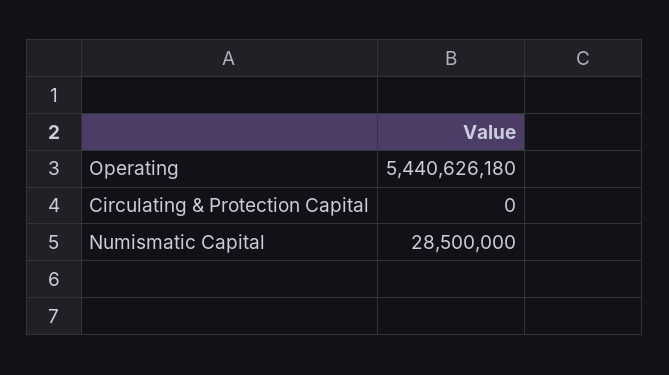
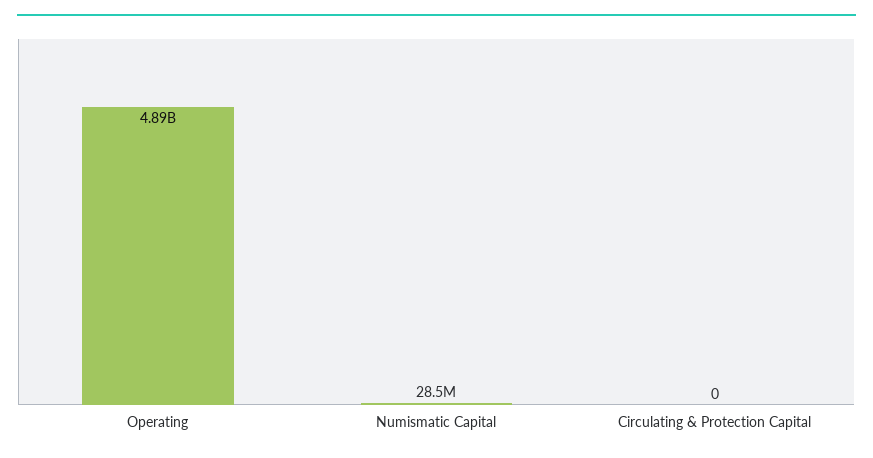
Operating: 5440626180 -> 4890000000

